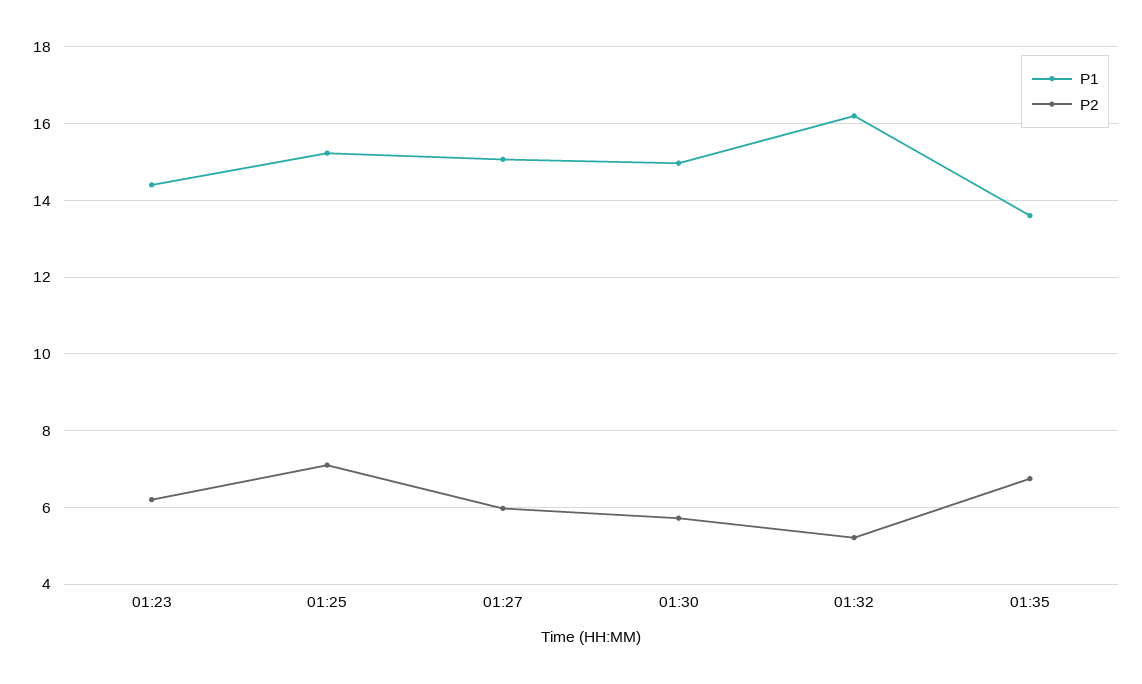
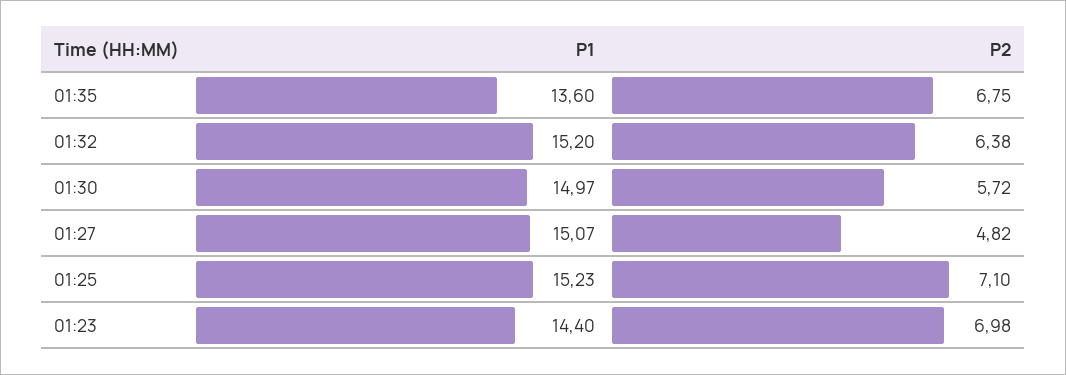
P2, 01:23: 6.2 -> 6.98
P2, 01:27: 6 -> 4.82
P1, 01:32: 16.2 -> 15.2
P2, 01:32: 5.2 -> 6.38

